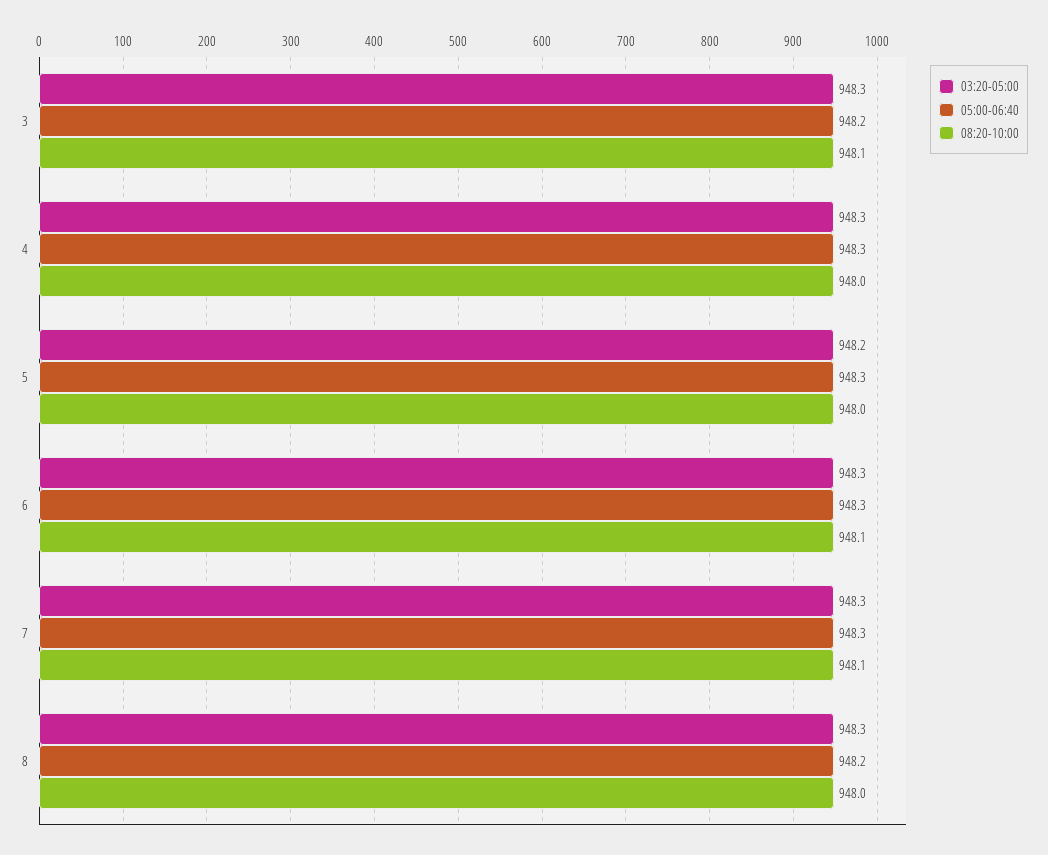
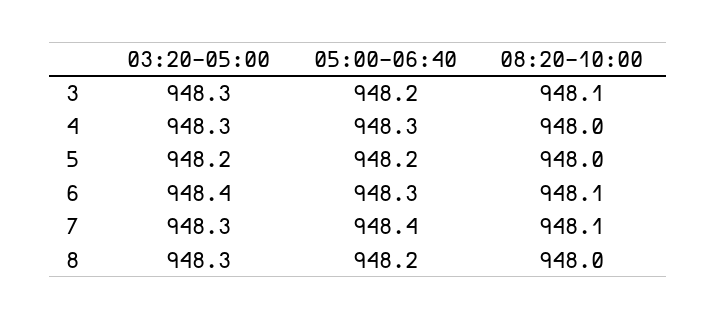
05:00-06:40, 5: 948.3 -> 948.2
03:20-05:00, 6: 948.3 -> 948.4
05:00-06:40, 7: 948.3 -> 948.4

